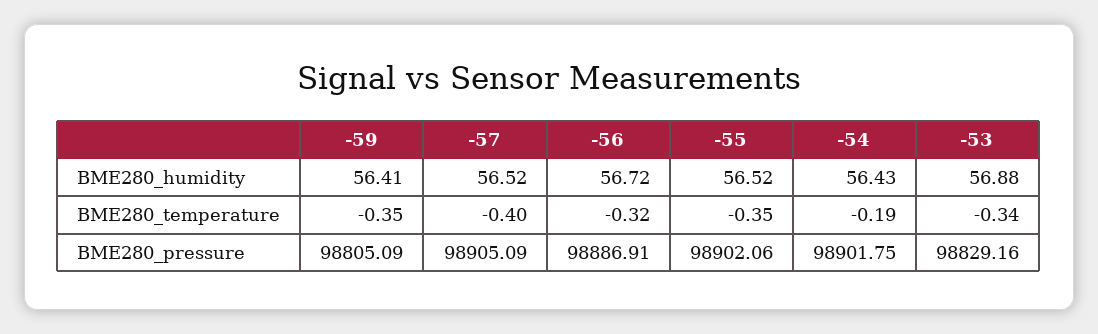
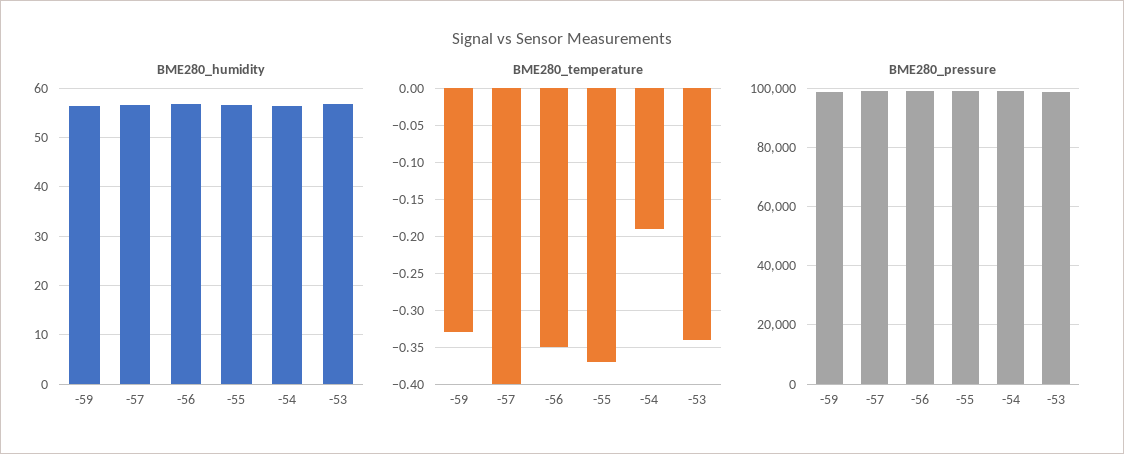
BME280_temperature, -59: -0.35 -> -0.33
BME280_temperature, -56: -0.32 -> -0.35
BME280_temperature, -55: -0.35 -> -0.37

